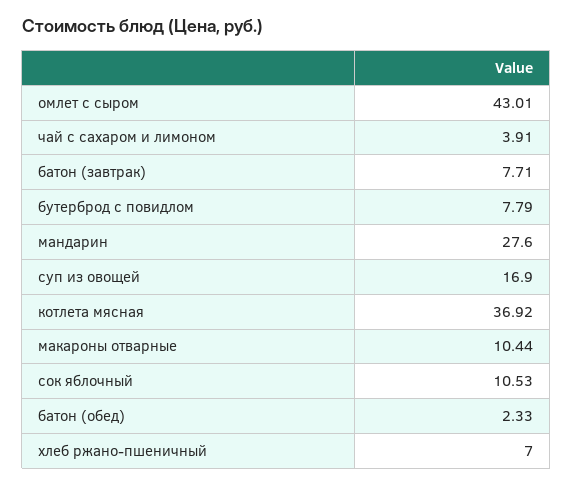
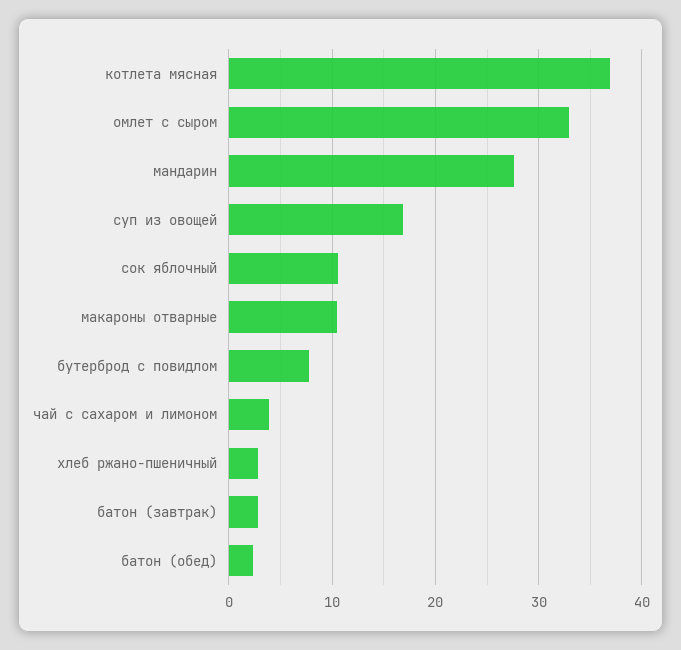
омлет с сыром: 43.01 -> 33
батон (завтрак): 7.71 -> 3
хлеб ржано-пшеничный: 7 -> 3

